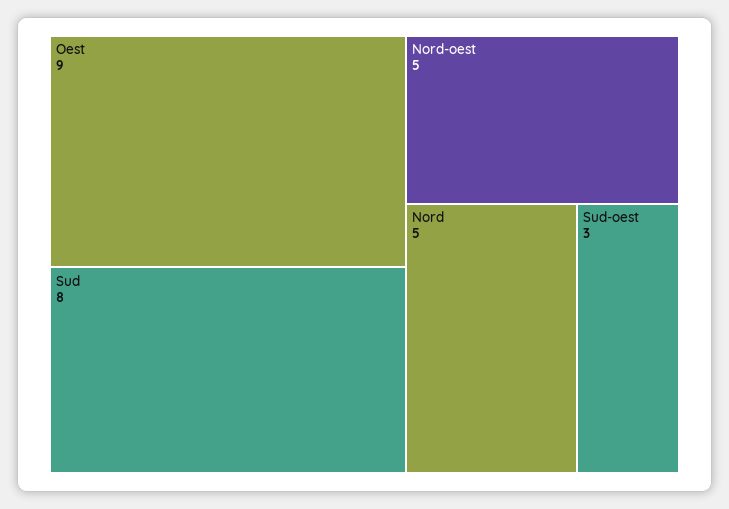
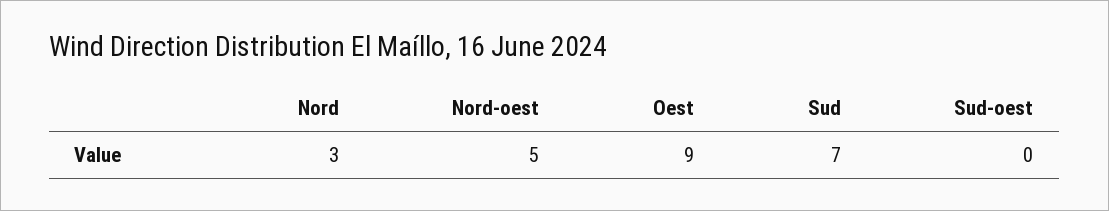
Sud: 8 -> 7
Nord: 5 -> 3
Sud-oest: 3 -> 0

